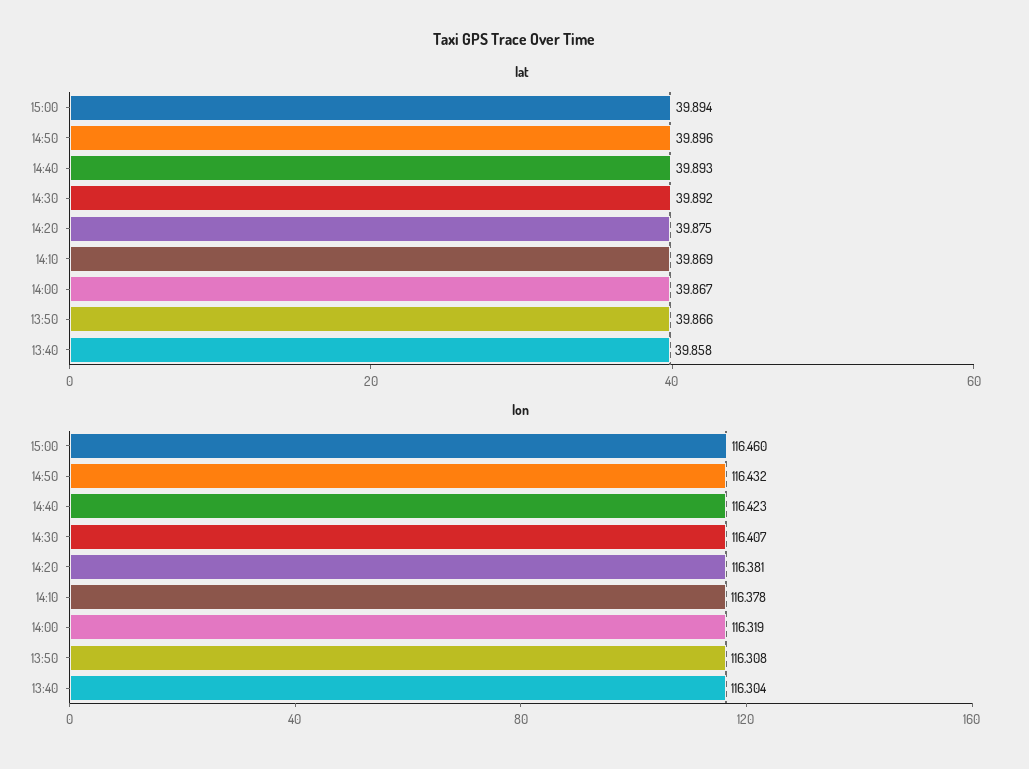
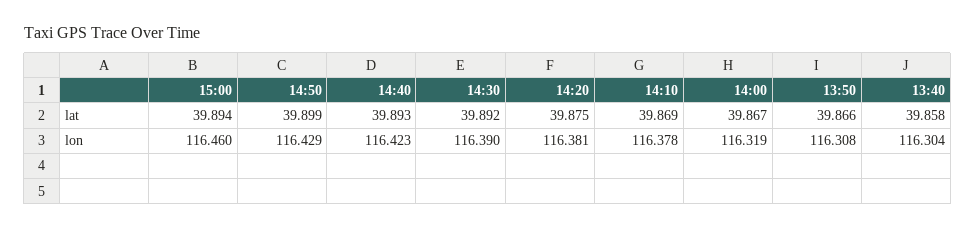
lat, 14:50: 39.896 -> 39.899
lon, 14:50: 116.432 -> 116.429
lon, 14:30: 116.407 -> 116.39

